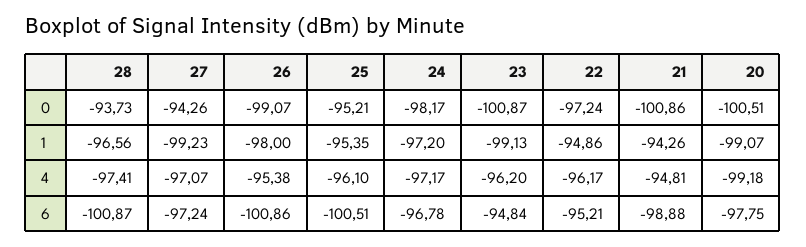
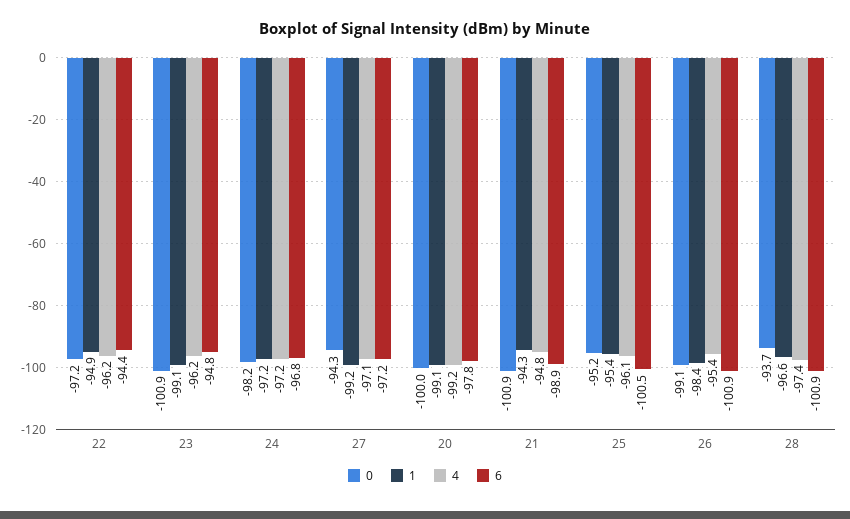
0, 20: -100.51 -> -100
1, 26: -98 -> -98.4
6, 22: -95.21 -> -94.4

